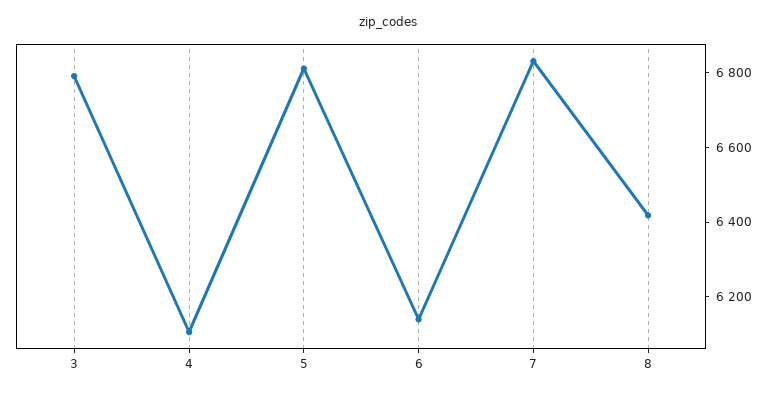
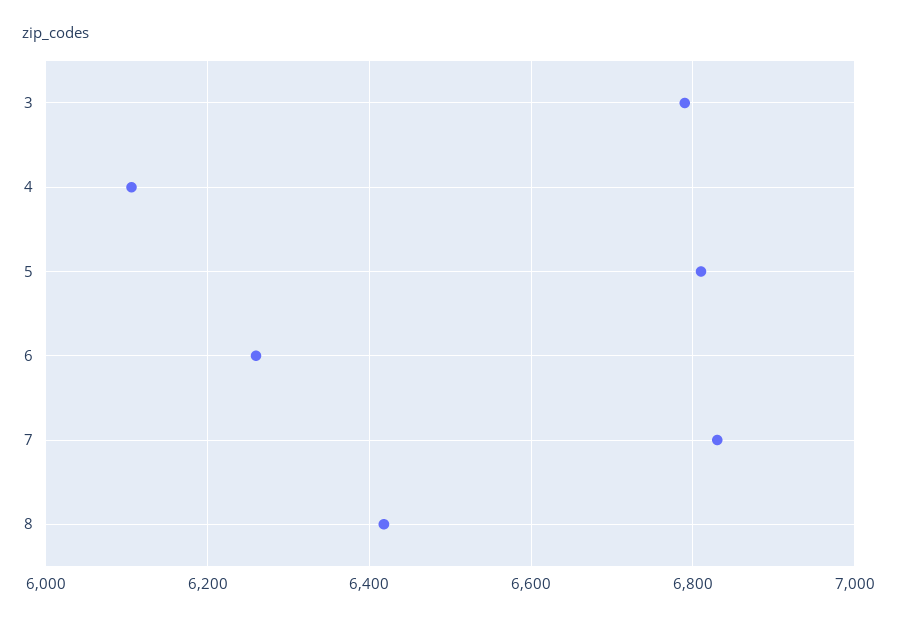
6: 6150 -> 6260

